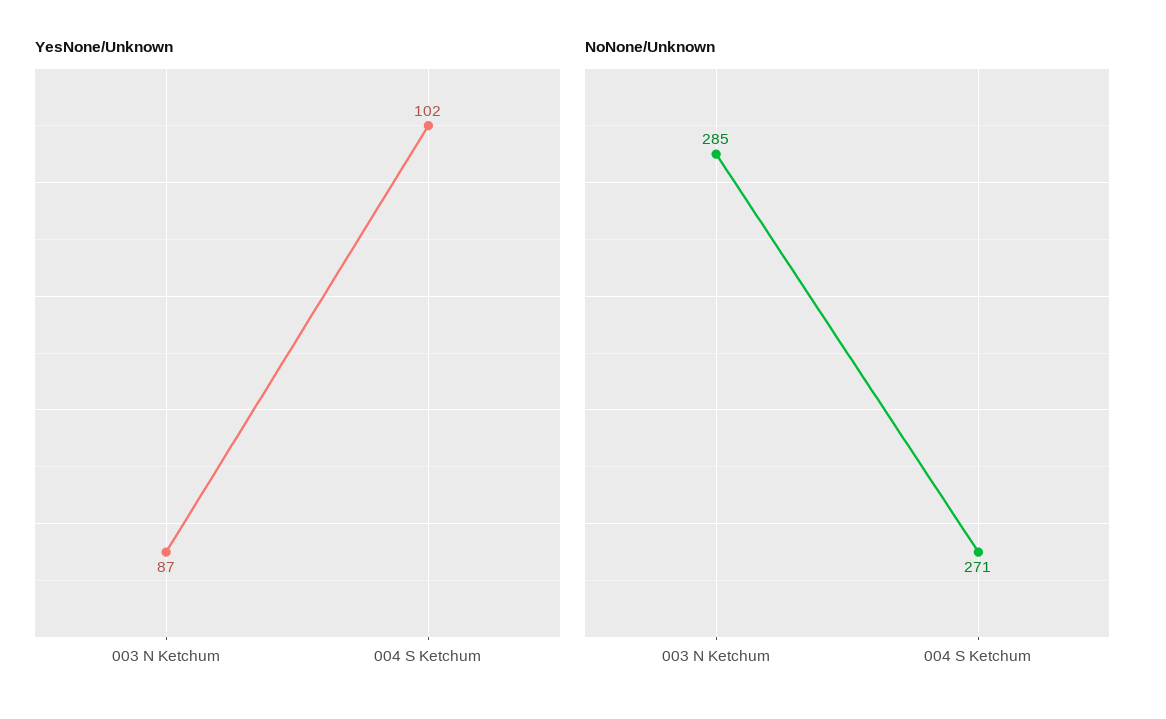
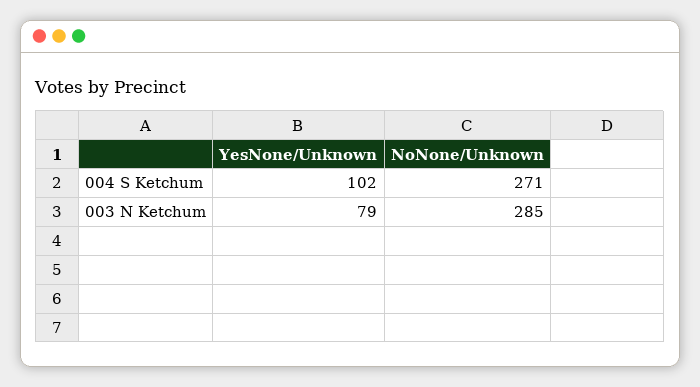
YesNone/Unknown, 003 N Ketchum: 87 -> 79

